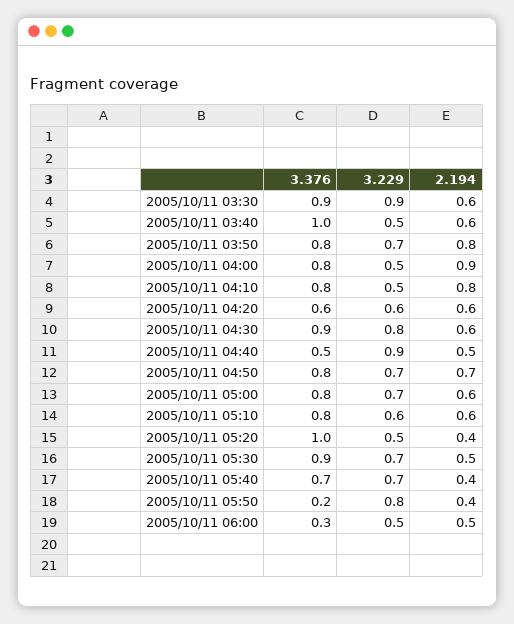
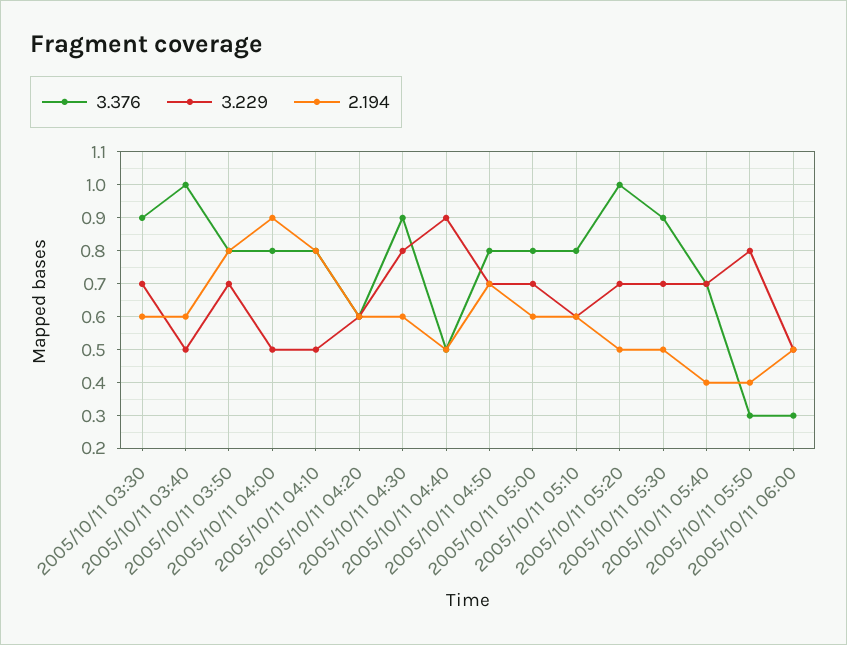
3.229, 2005/10/11 03:30: 0.9 -> 0.7
3.229, 2005/10/11 05:20: 0.5 -> 0.7
2.194, 2005/10/11 05:20: 0.4 -> 0.5
3.376, 2005/10/11 05:50: 0.2 -> 0.3

